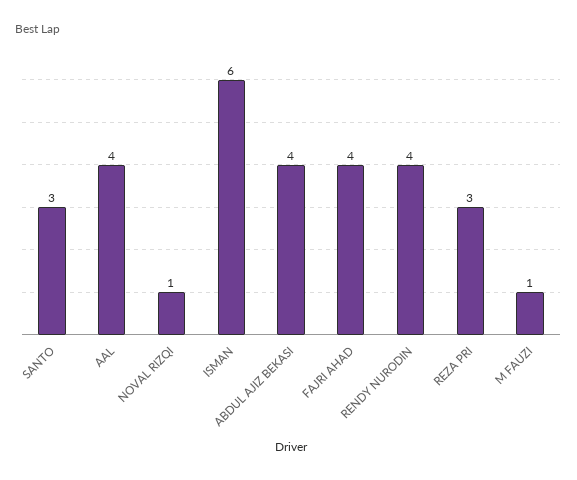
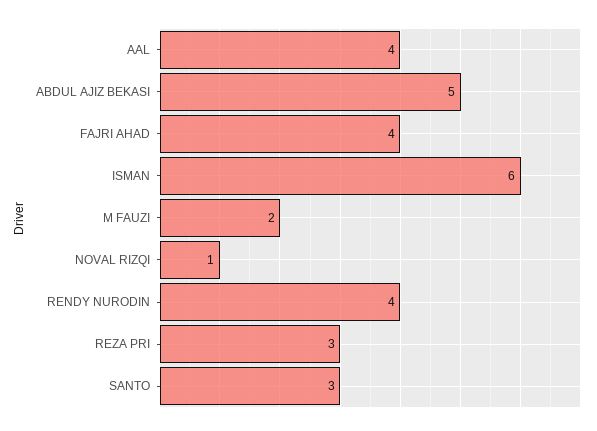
ABDUL AJIZ BEKASI: 4 -> 5
M FAUZI: 1 -> 2

